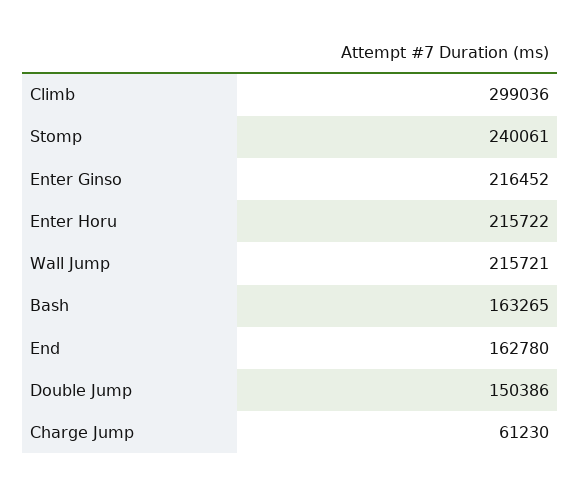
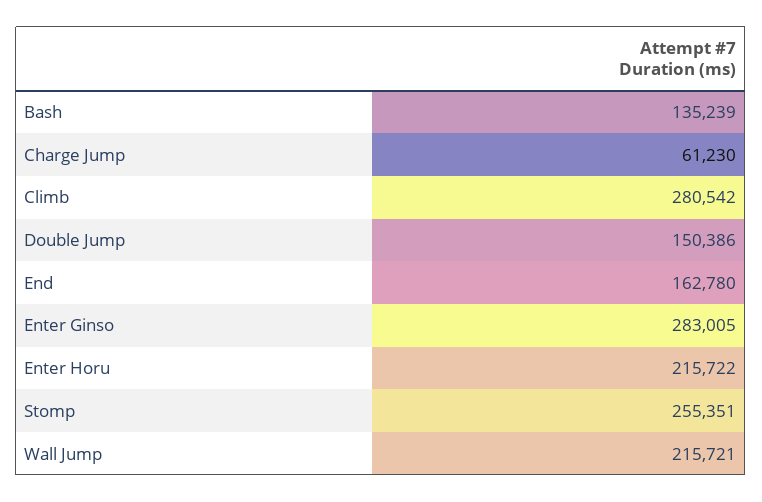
Climb: 299036 -> 280542
Stomp: 240061 -> 255351
Enter Ginso: 216452 -> 283005
Bash: 163265 -> 135239

